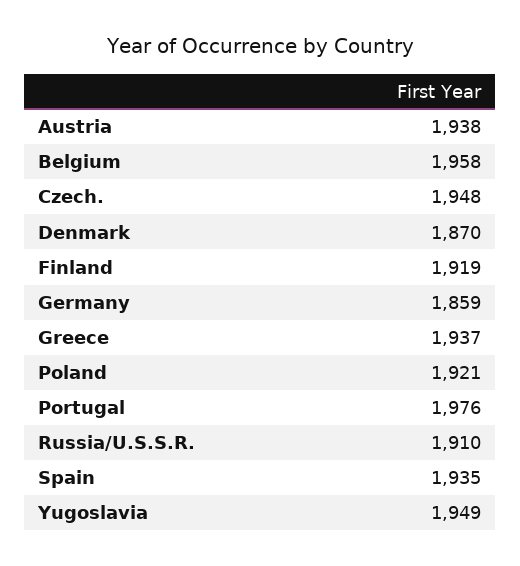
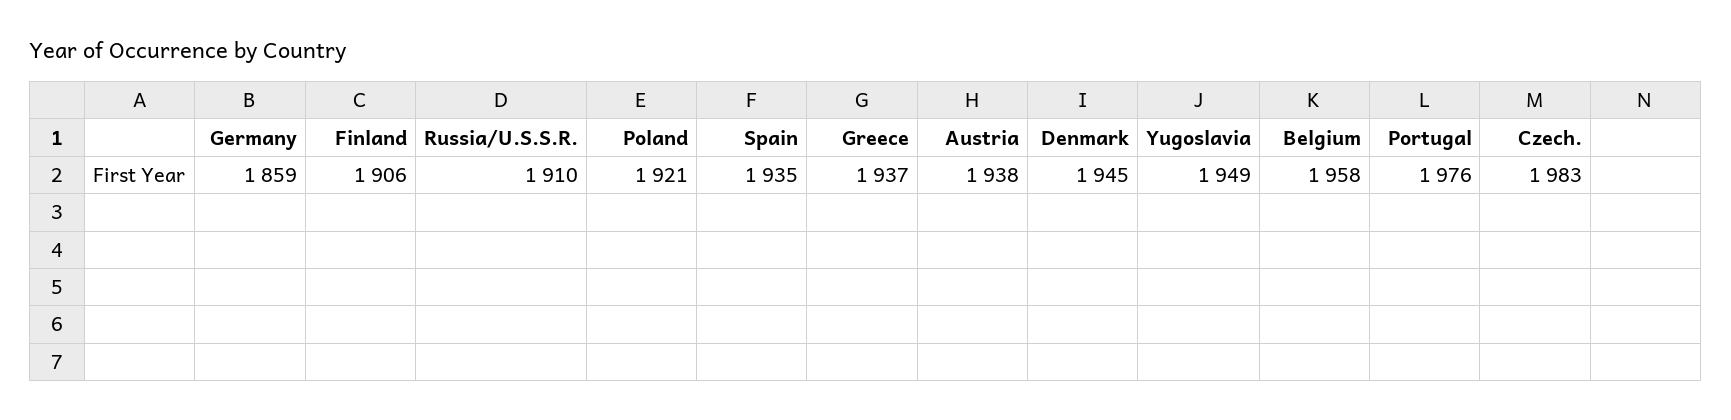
Czech.: 1948 -> 1983
Denmark: 1870 -> 1945
Finland: 1919 -> 1906

